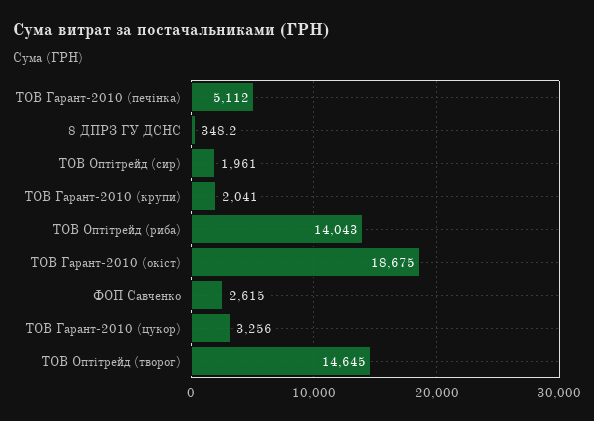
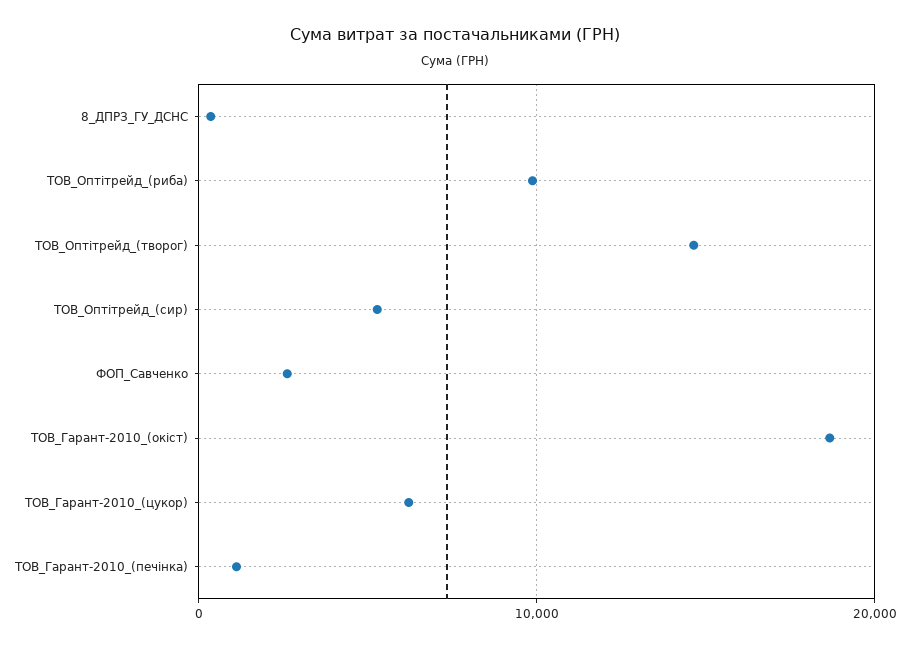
ТОВ Гарант-2010 (печінка): 5112 -> 1000
ТОВ Оптітрейд (сир): 1961 -> 5000
ТОВ Гарант-2010 (крупи): 2041 -> none
ТОВ Оптітрейд (риба): 14043 -> 10000
ТОВ Гарант-2010 (цукор): 3256 -> 6000

